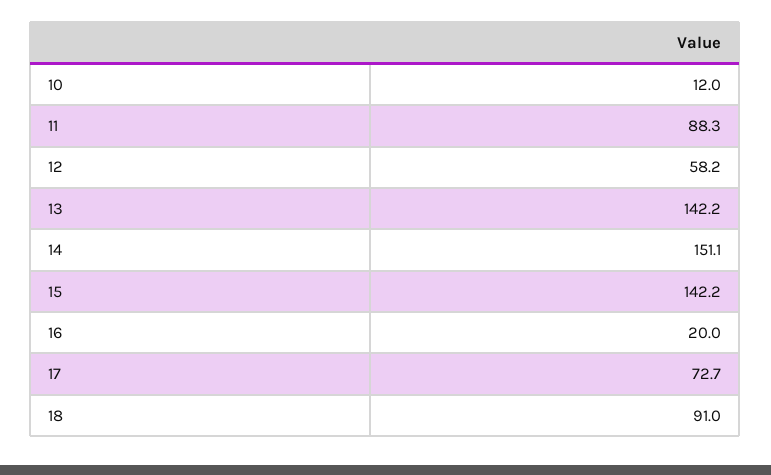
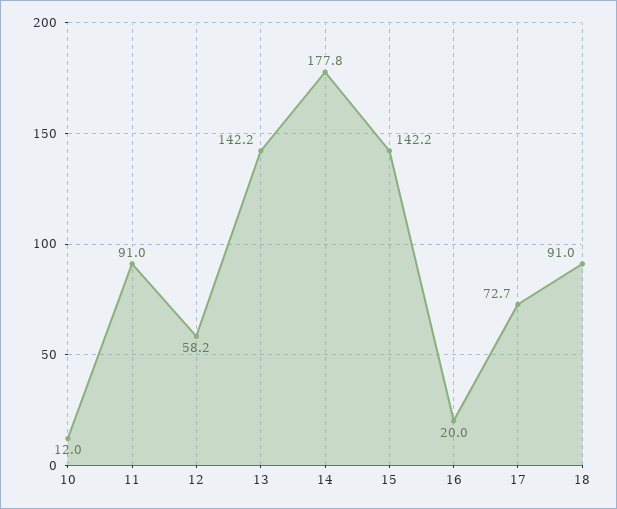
11: 88.3 -> 91
14: 151.1 -> 177.8

